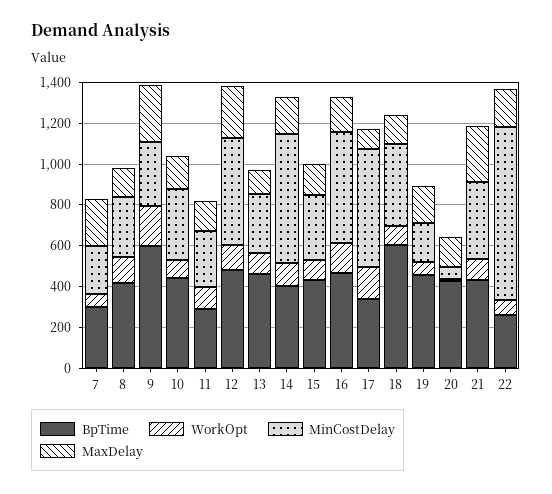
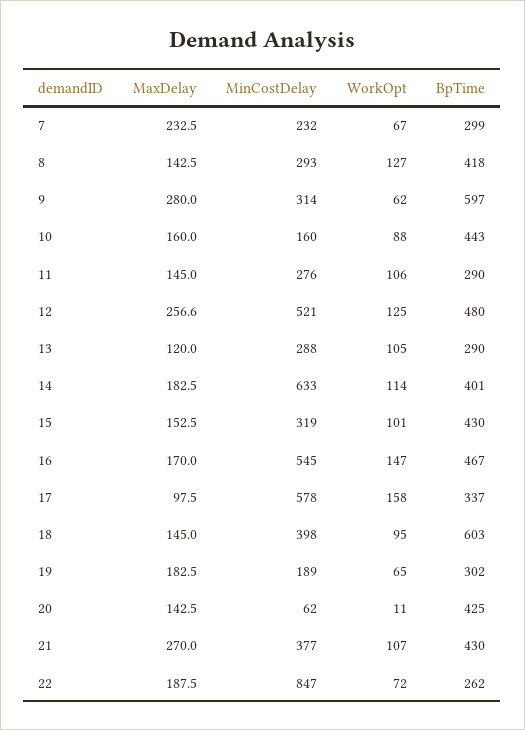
WorkOpt, 9: 200 -> 62
MinCostDelay, 10: 350 -> 160
BpTime, 13: 450 -> 290
BpTime, 19: 450 -> 302

